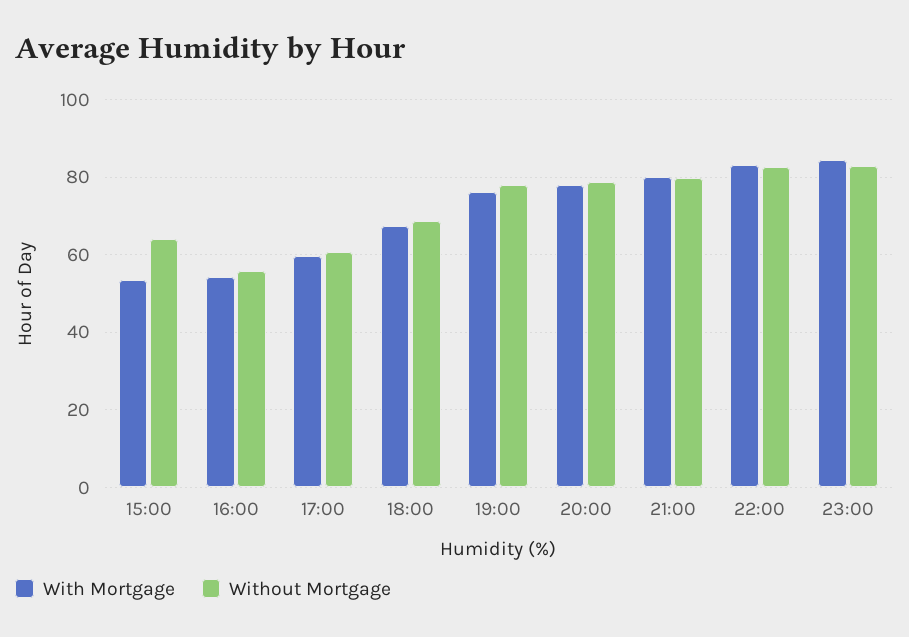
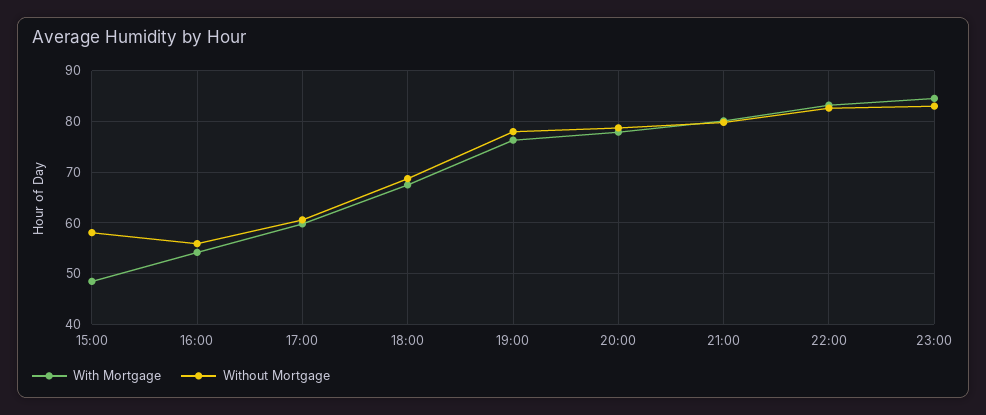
With Mortgage, 15:00: 54 -> 48
Without Mortgage, 15:00: 64 -> 58

